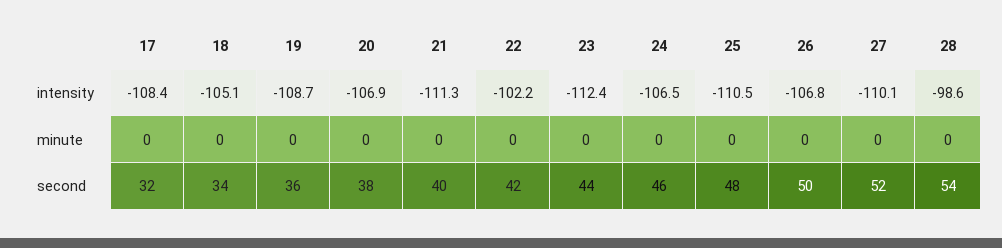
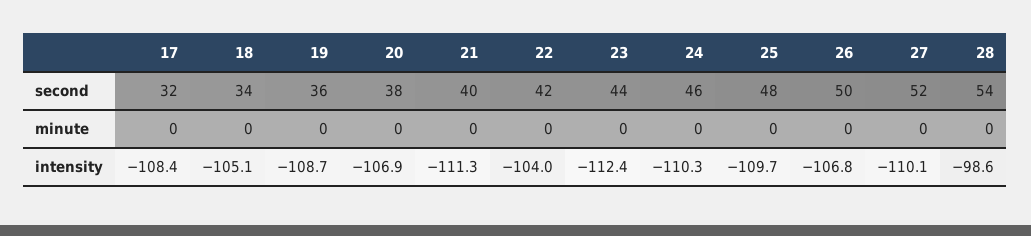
22, intensity: -102.2 -> -104
24, intensity: -106.5 -> -110.3
25, intensity: -110.5 -> -109.7

